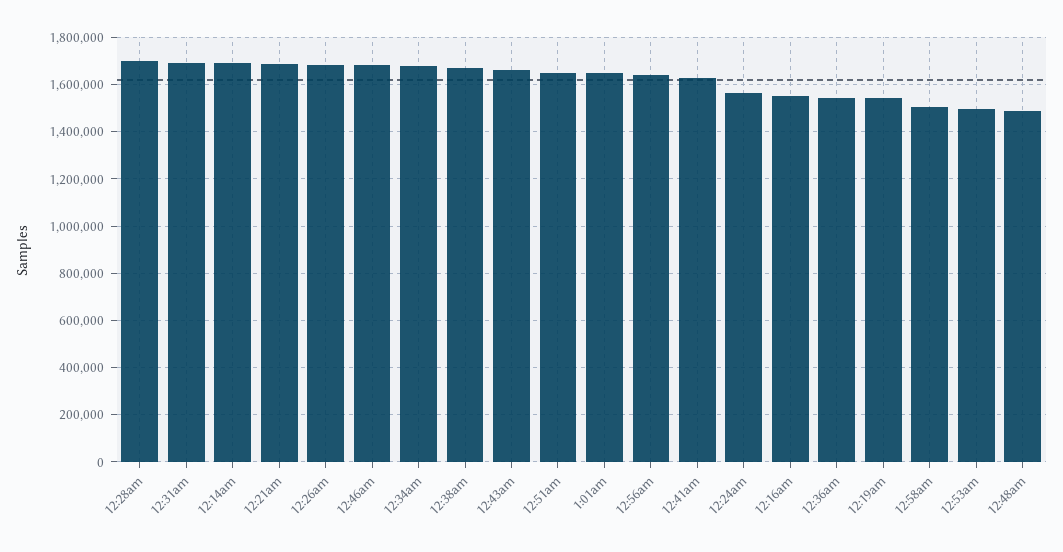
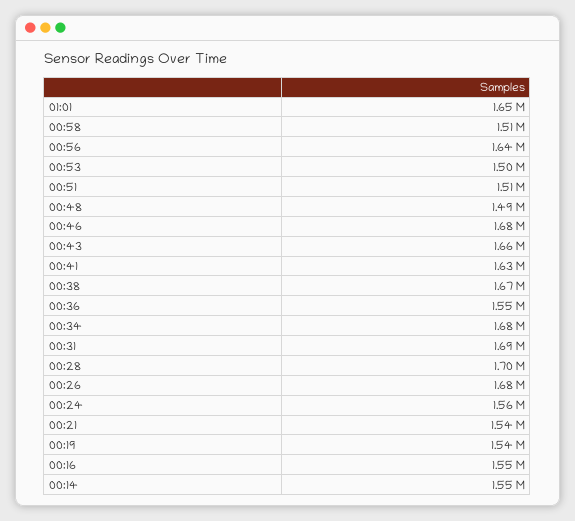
12:14am: 1700000 -> 1550000
12:21am: 1700000 -> 1540000
12:51am: 1650000 -> 1510000

